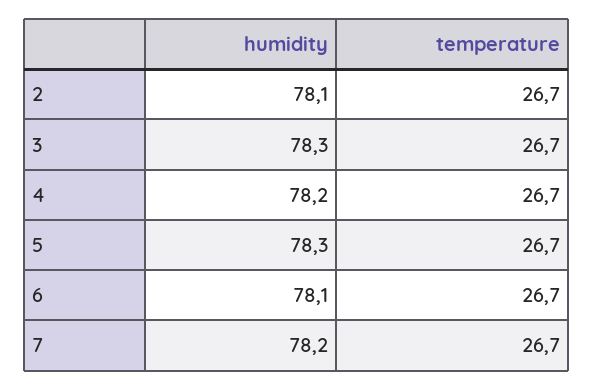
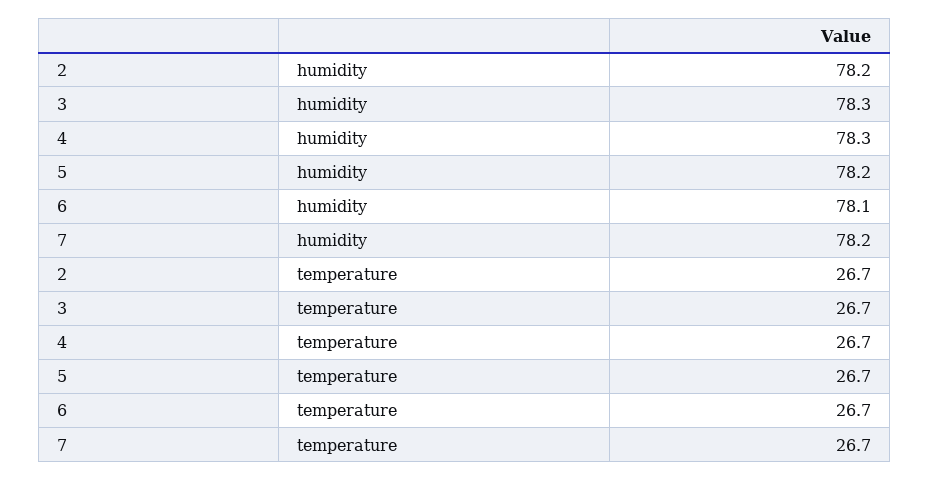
humidity, 2: 78.1 -> 78.2
humidity, 4: 78.2 -> 78.3
humidity, 5: 78.3 -> 78.2

